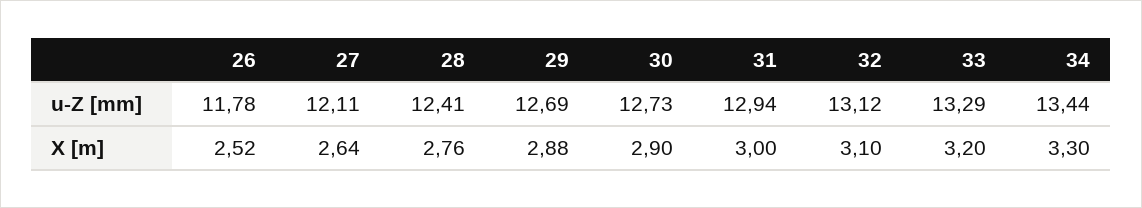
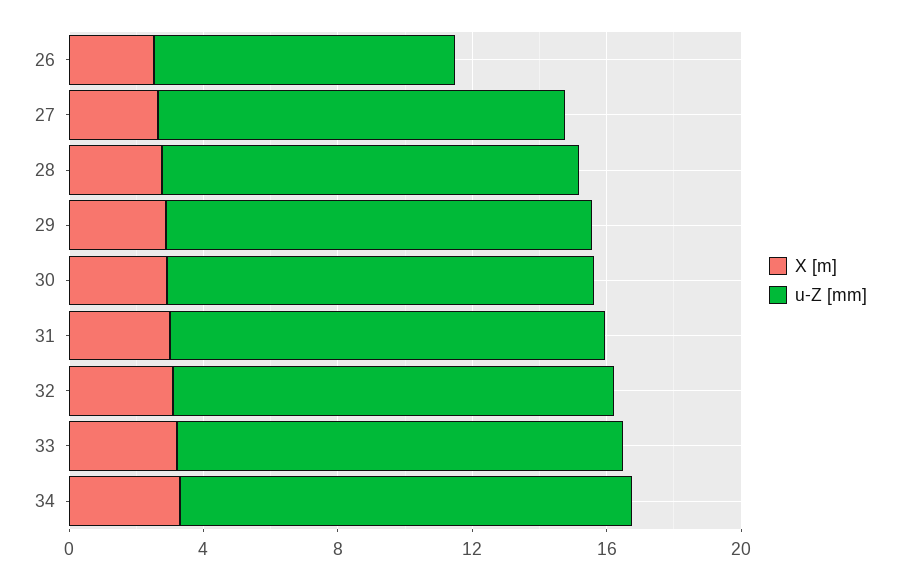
u-Z [mm], 26: 11.78 -> 9

